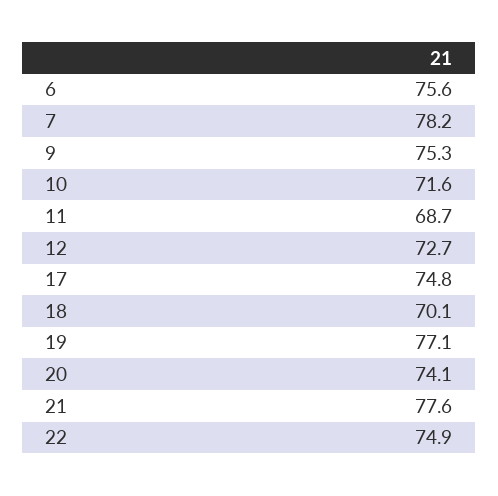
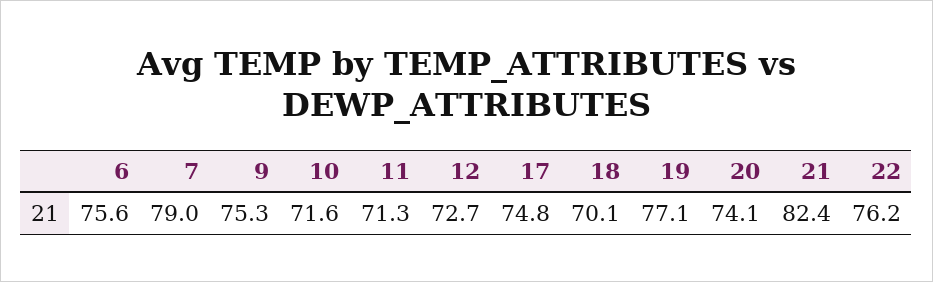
7: 78.2 -> 79
11: 68.7 -> 71.3
21: 77.6 -> 82.4
22: 74.9 -> 76.2

